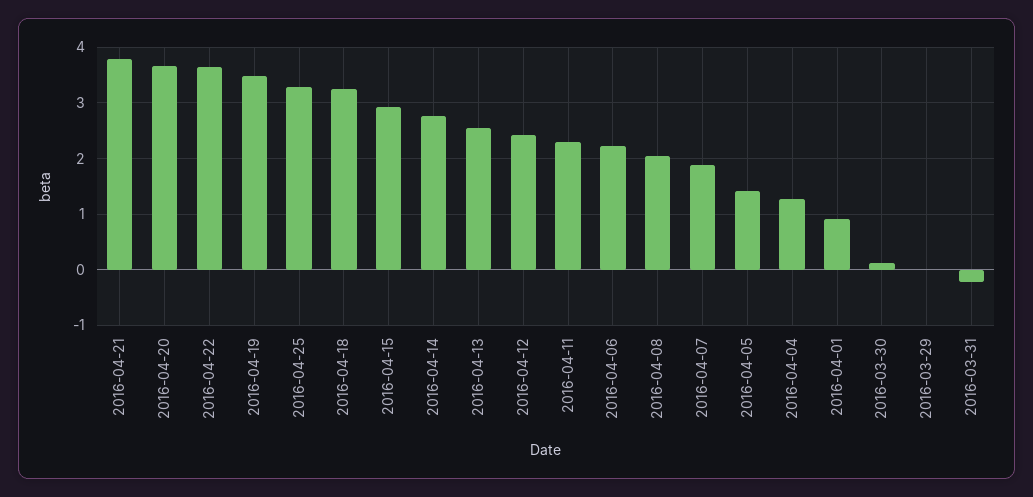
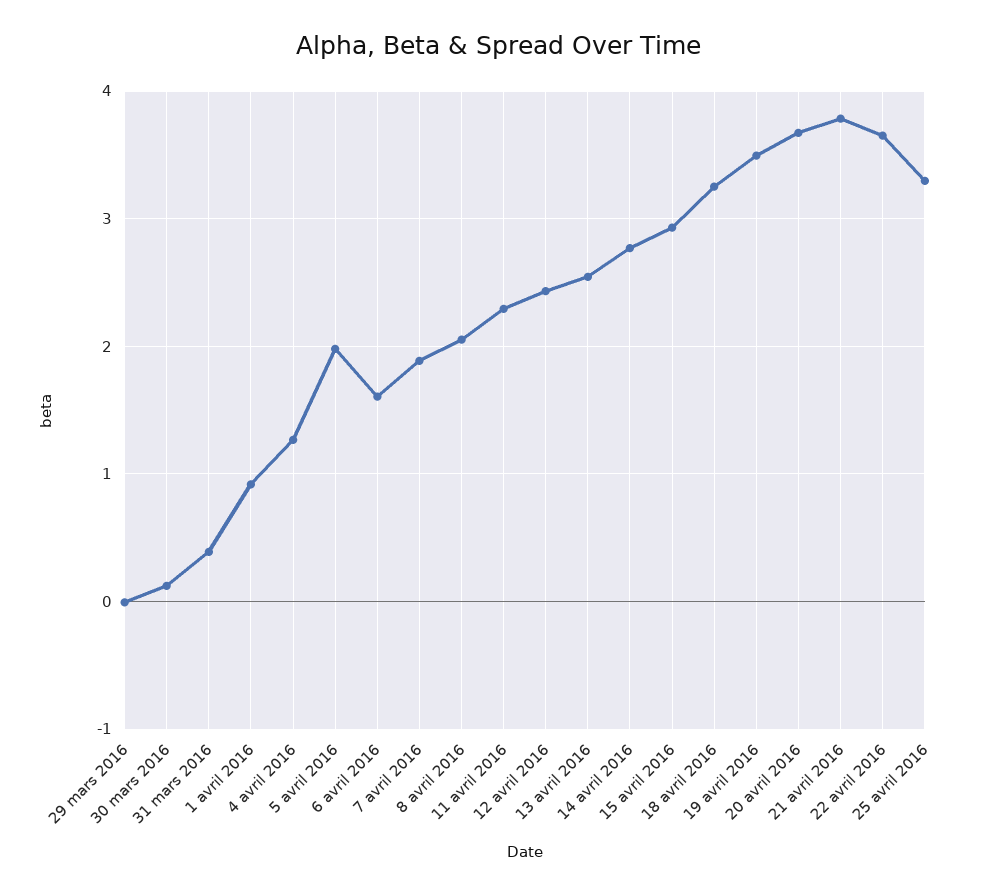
2016-04-06: 2.2 -> 1.6
2016-04-05: 1.4 -> 2
2016-03-31: -0.2 -> 0.4

